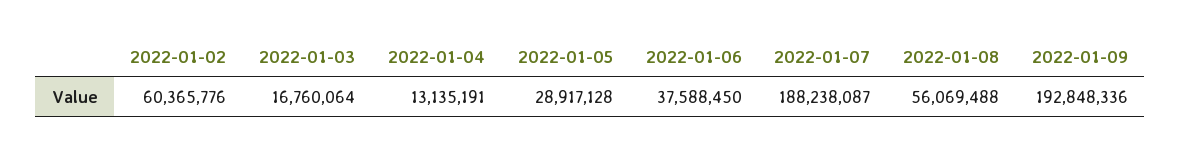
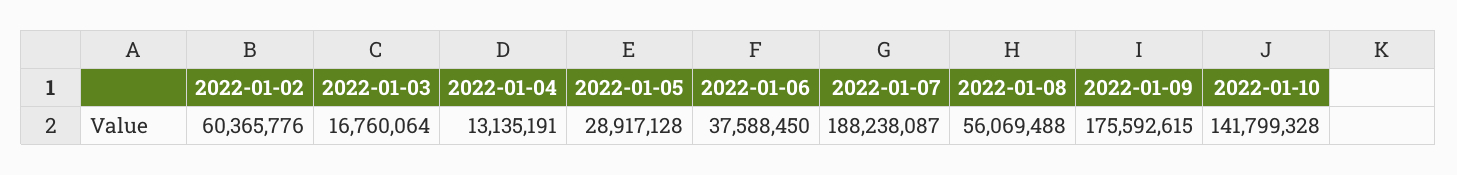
2022-01-09: 192848336 -> 175592615
2022-01-10: none -> 141799328

